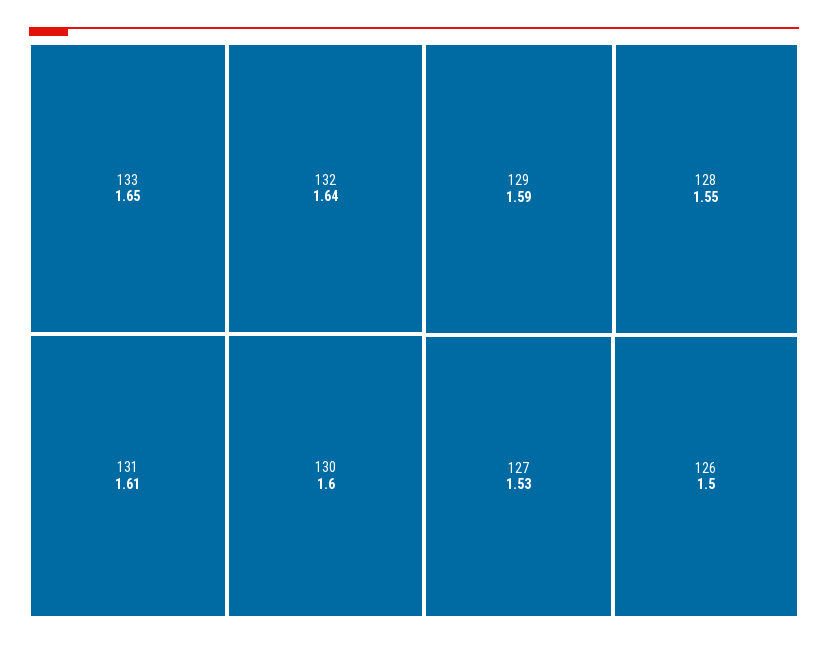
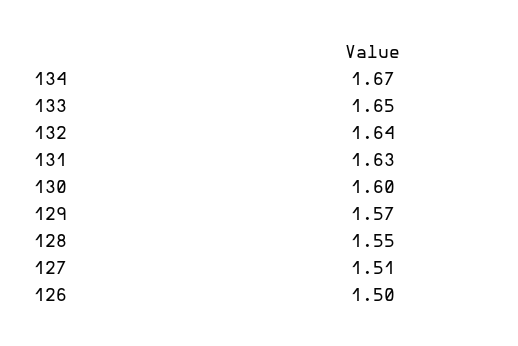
131: 1.61 -> 1.63
129: 1.59 -> 1.57
127: 1.53 -> 1.51
134: none -> 1.67

